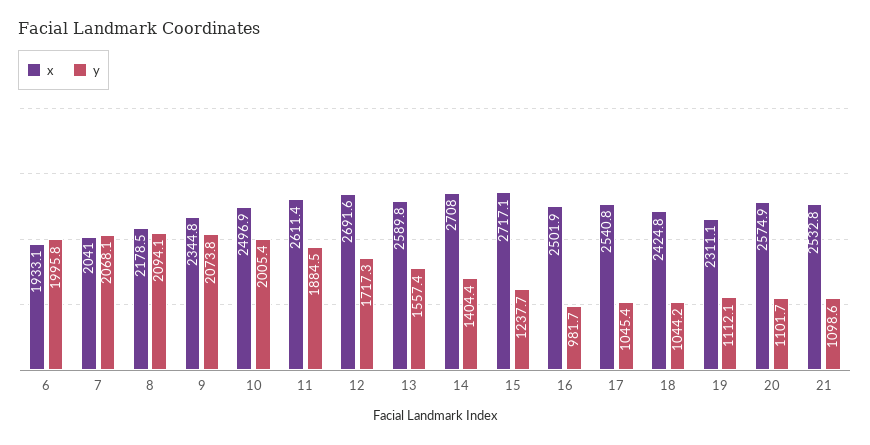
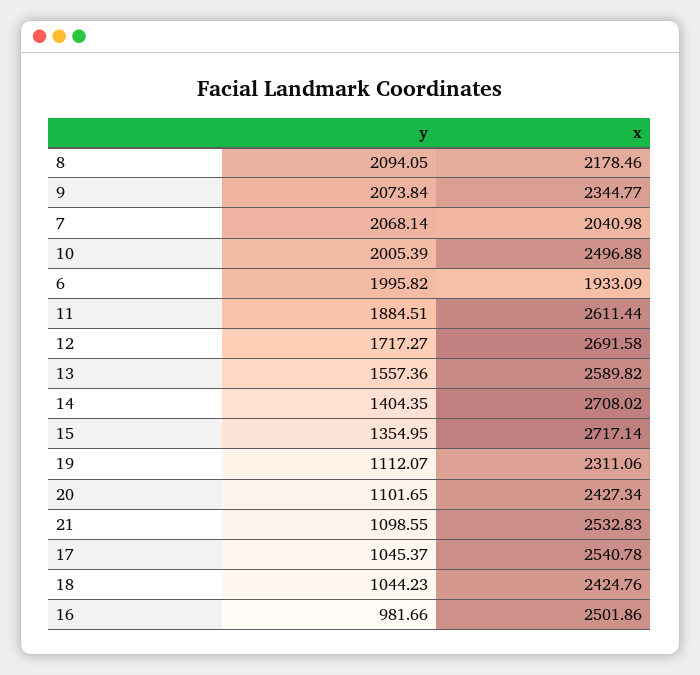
y, 15: 1237.7 -> 1354.95
x, 20: 2574.9 -> 2427.34

